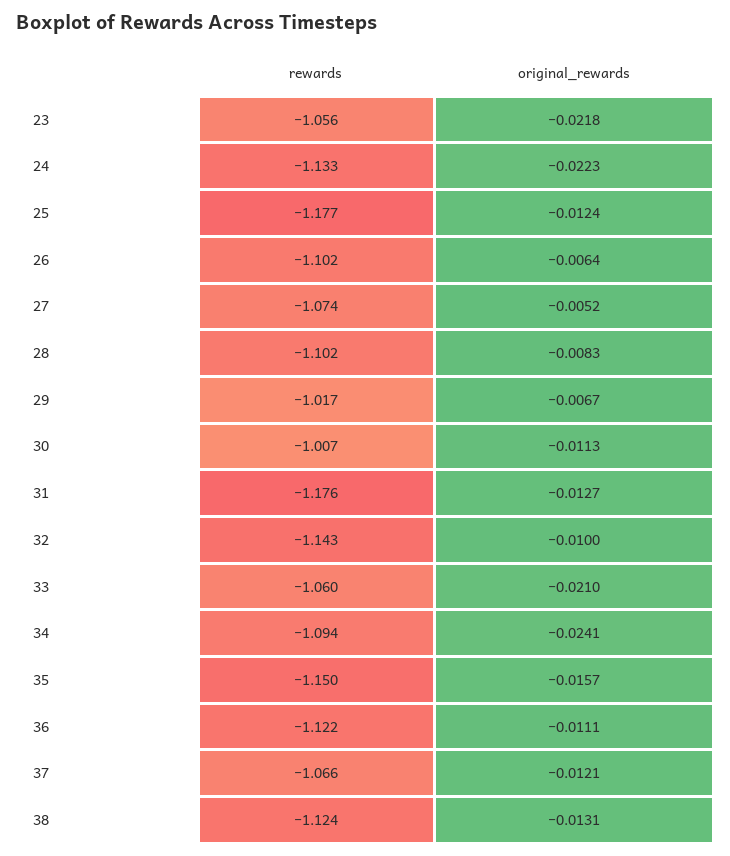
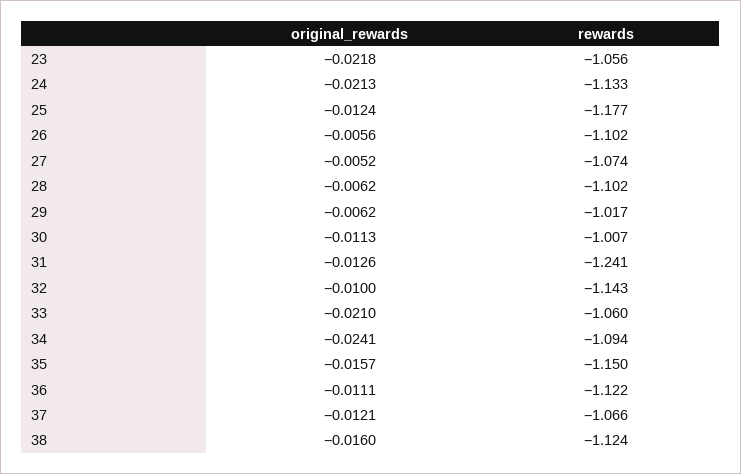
original_rewards, 24: -0.0223 -> -0.0213
original_rewards, 26: -0.0064 -> -0.0056
original_rewards, 28: -0.0083 -> -0.0062
original_rewards, 29: -0.0067 -> -0.0062
rewards, 31: -1.176 -> -1.241
original_rewards, 31: -0.0127 -> -0.0126
original_rewards, 38: -0.0131 -> -0.016

